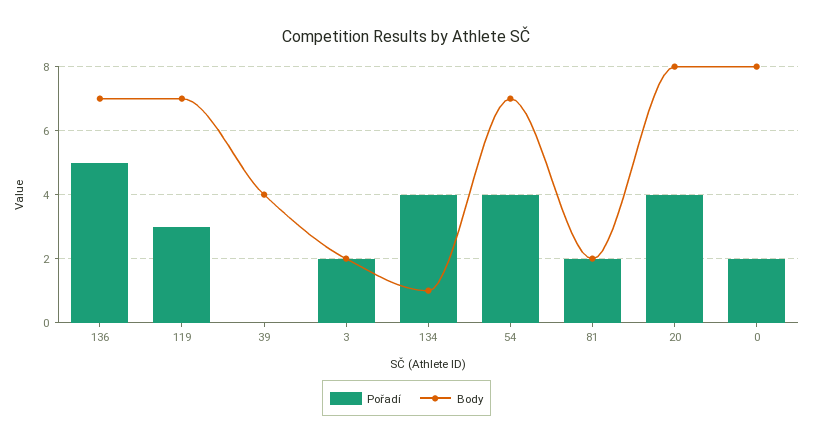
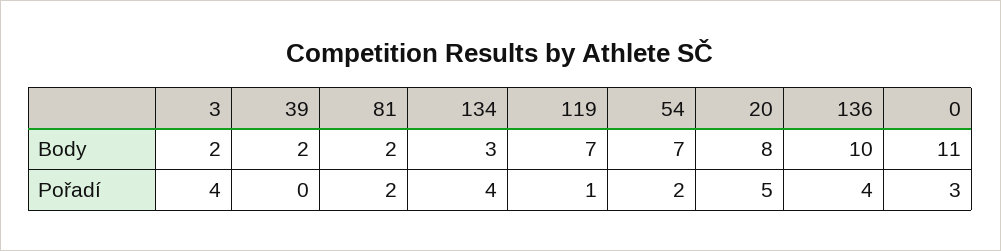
Pořadí, 136: 5 -> 4
Body, 136: 7 -> 10
Pořadí, 119: 3 -> 1
Body, 39: 4 -> 2
Pořadí, 3: 2 -> 4
Body, 134: 1 -> 3
Pořadí, 54: 4 -> 2
Pořadí, 20: 4 -> 5
Pořadí, 0: 2 -> 3
Body, 0: 8 -> 11

